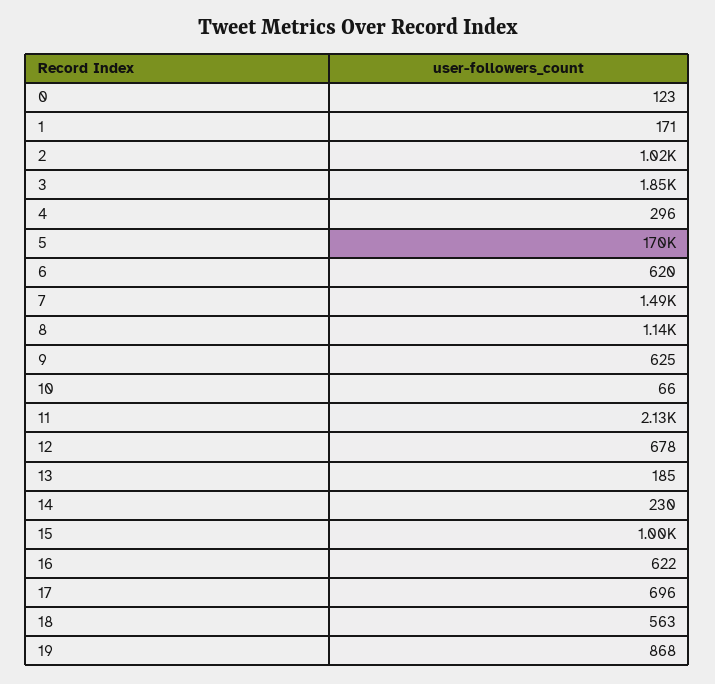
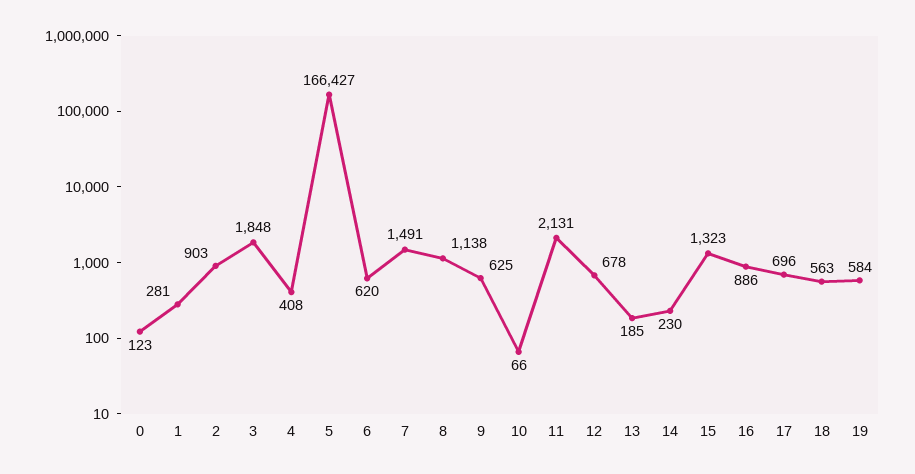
1: 171 -> 281
2: 1020 -> 903
4: 296 -> 408
5: 170000 -> 166427
15: 1000 -> 1323
16: 622 -> 886
19: 868 -> 584

